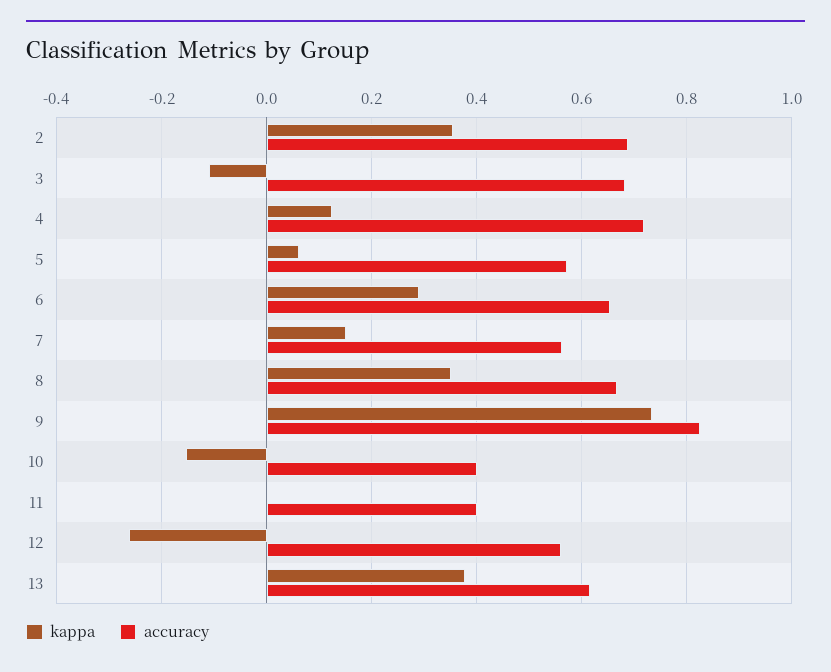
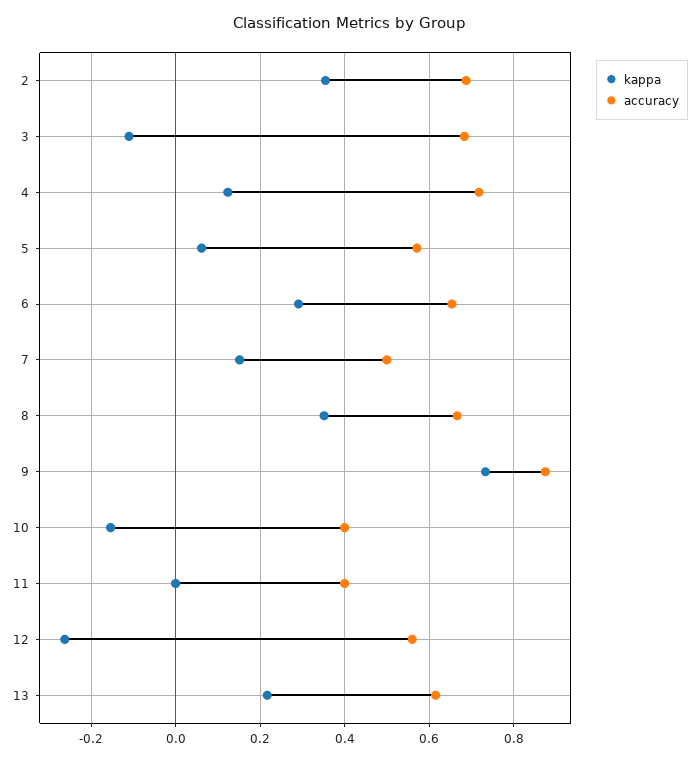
accuracy, 7: 0.56 -> 0.5
accuracy, 9: 0.82 -> 0.88
kappa, 13: 0.38 -> 0.22

